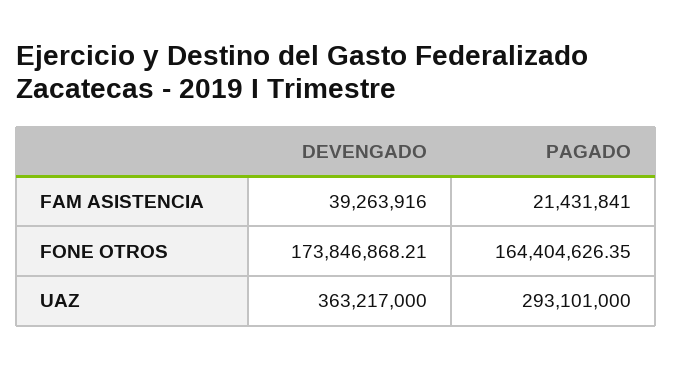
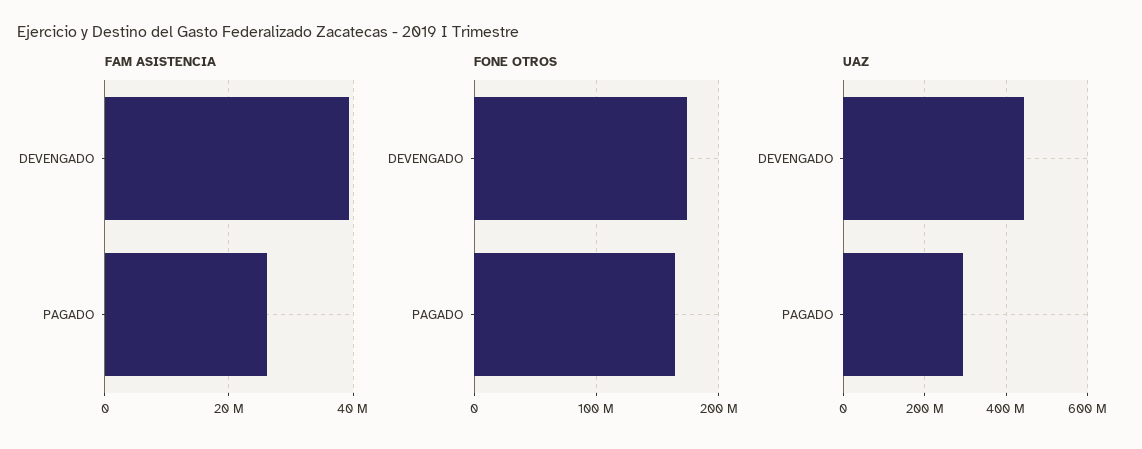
FAM ASISTENCIA, PAGADO: 21431841 -> 26000000
UAZ, DEVENGADO: 363217000 -> 440000000

